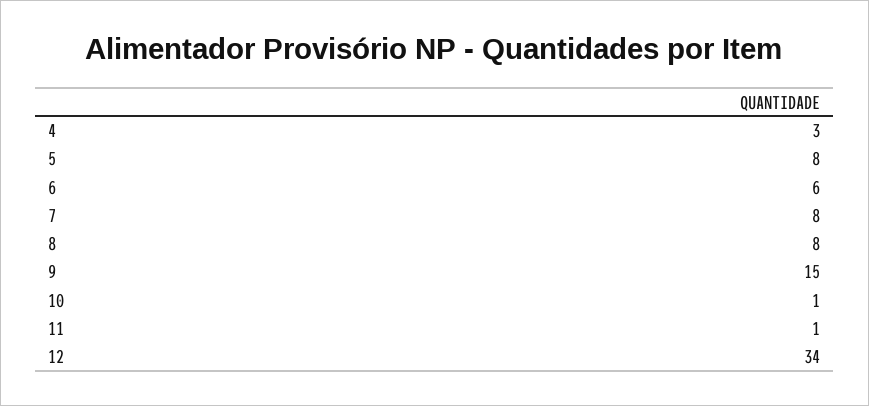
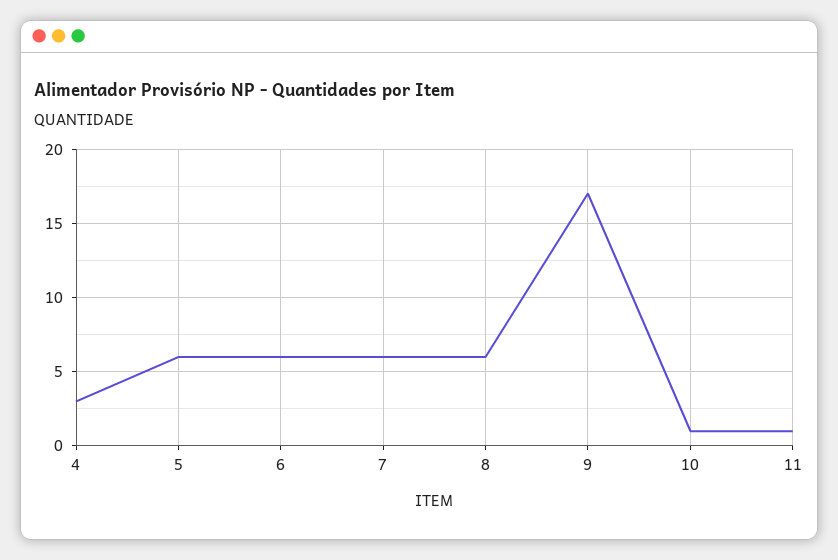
5: 8 -> 6
7: 8 -> 6
8: 8 -> 6
9: 15 -> 17
12: 34 -> none

